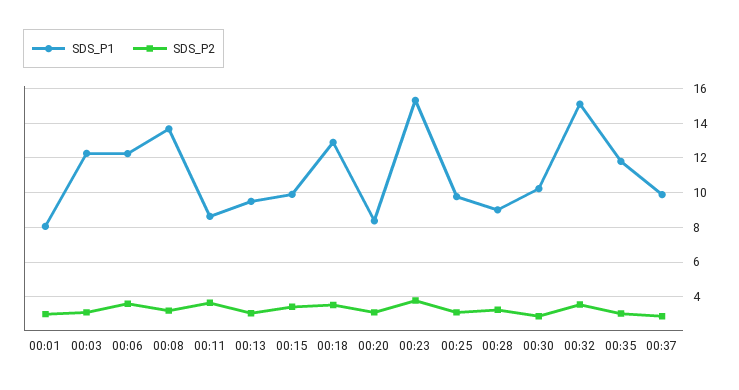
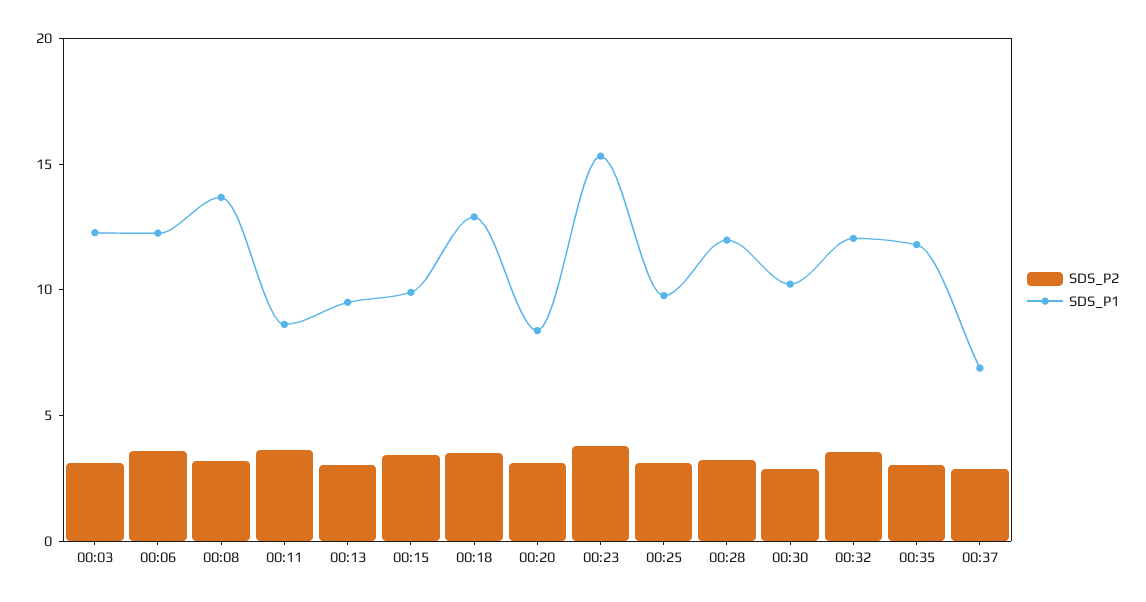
SDS_P1, 00:01: 8 -> none
SDS_P2, 00:01: 3 -> none
SDS_P1, 00:28: 9 -> 12
SDS_P1, 00:32: 15 -> 12
SDS_P1, 00:37: 10 -> 7

